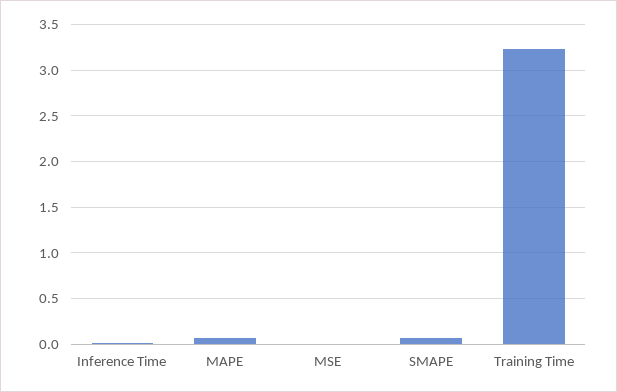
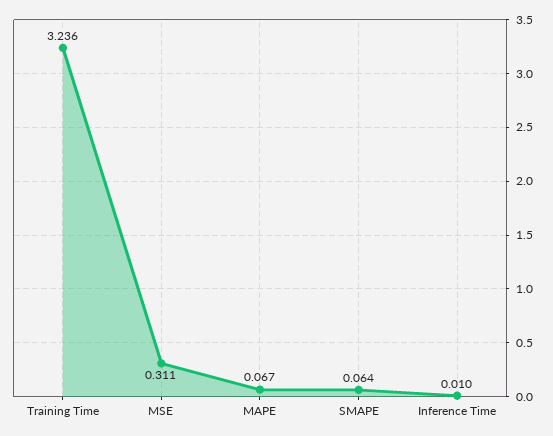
MSE: 0 -> 0.311

